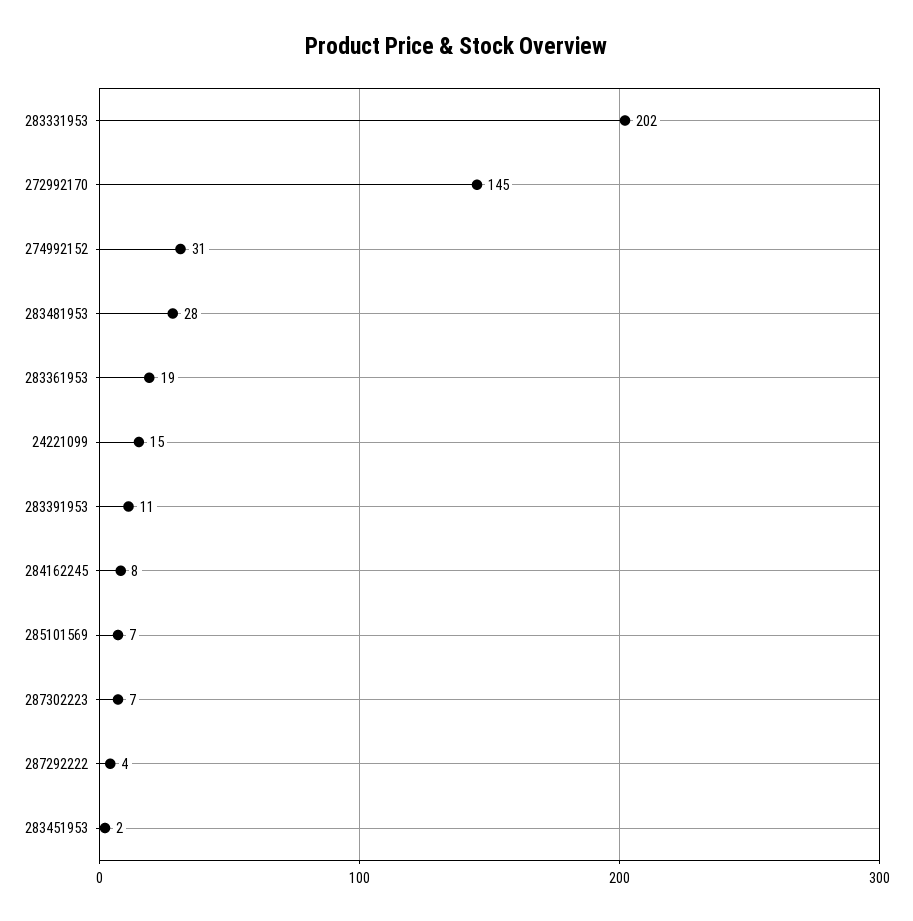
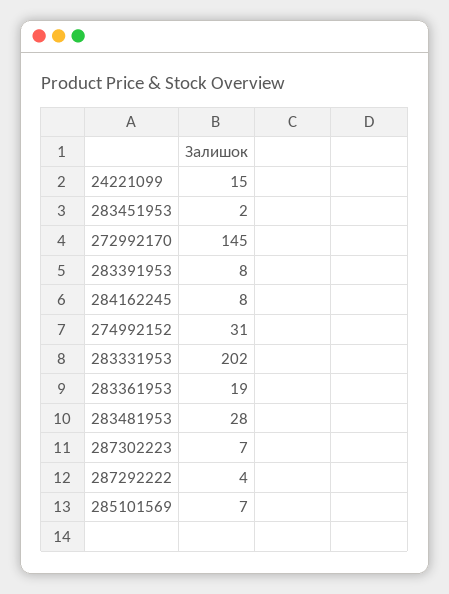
283391953: 11 -> 8

